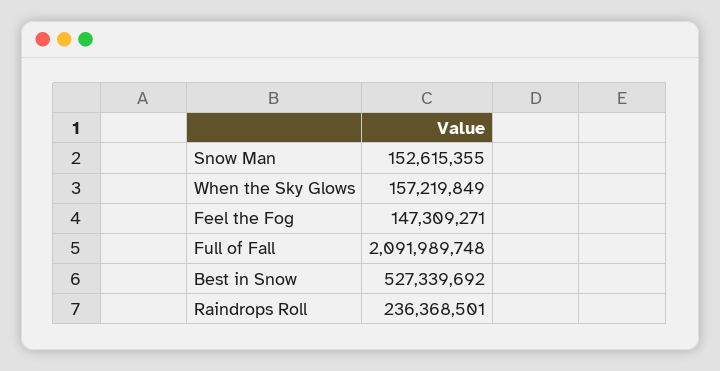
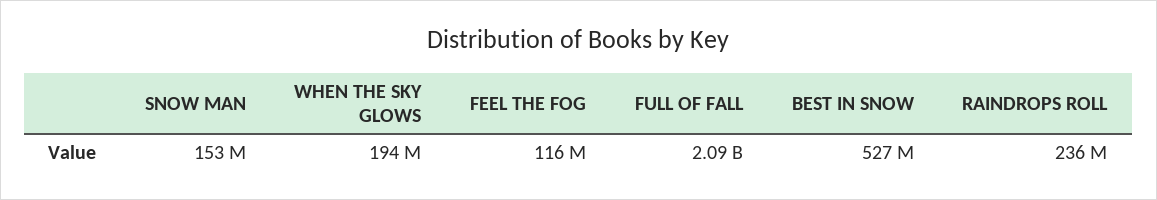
When the Sky Glows: 157219849 -> 194000000
Feel the Fog: 147309271 -> 116000000

